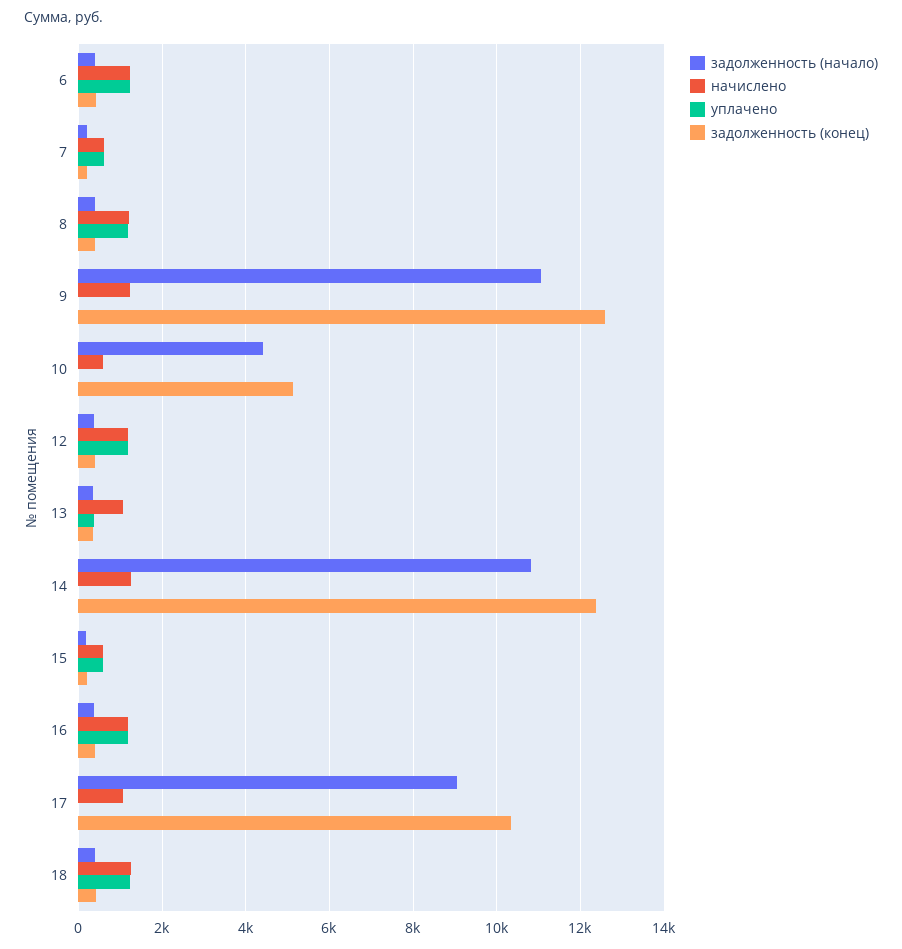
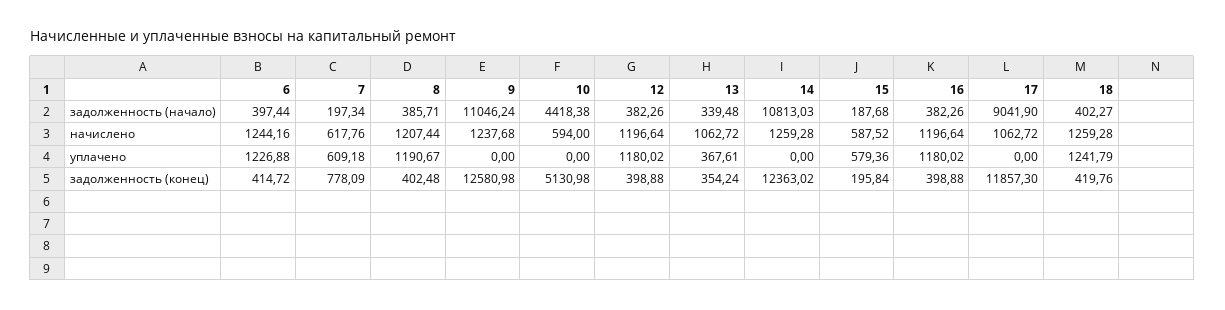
задолженность (конец), 7: 200 -> 778.09
задолженность (конец), 17: 10400 -> 11857.3

